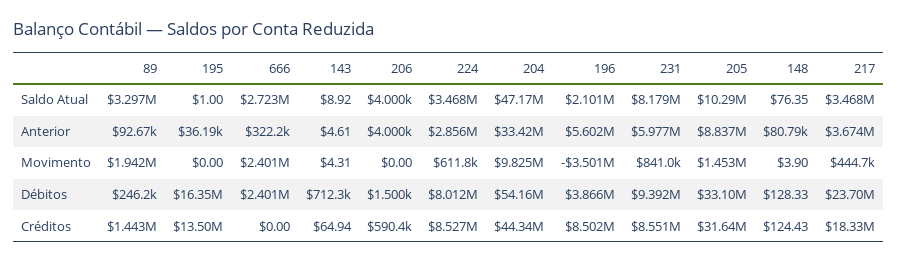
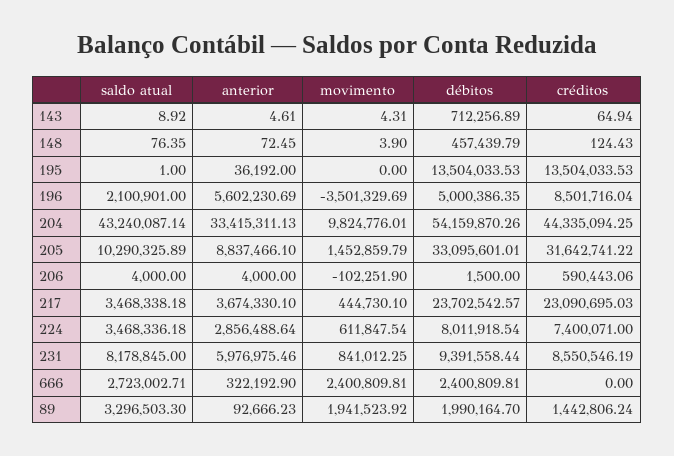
204, Saldo Atual: 47170000 -> 43240087.14
148, Anterior: 80790 -> 72.45
206, Movimento: 0 -> -102251.9
89, Débitos: 246200 -> 1990164.7
195, Débitos: 16350000 -> 13504033.53
196, Débitos: 3866000 -> 5000386.35
148, Débitos: 128.33 -> 457439.79
224, Créditos: 8527000 -> 7400071
217, Créditos: 18330000 -> 23090695.03

